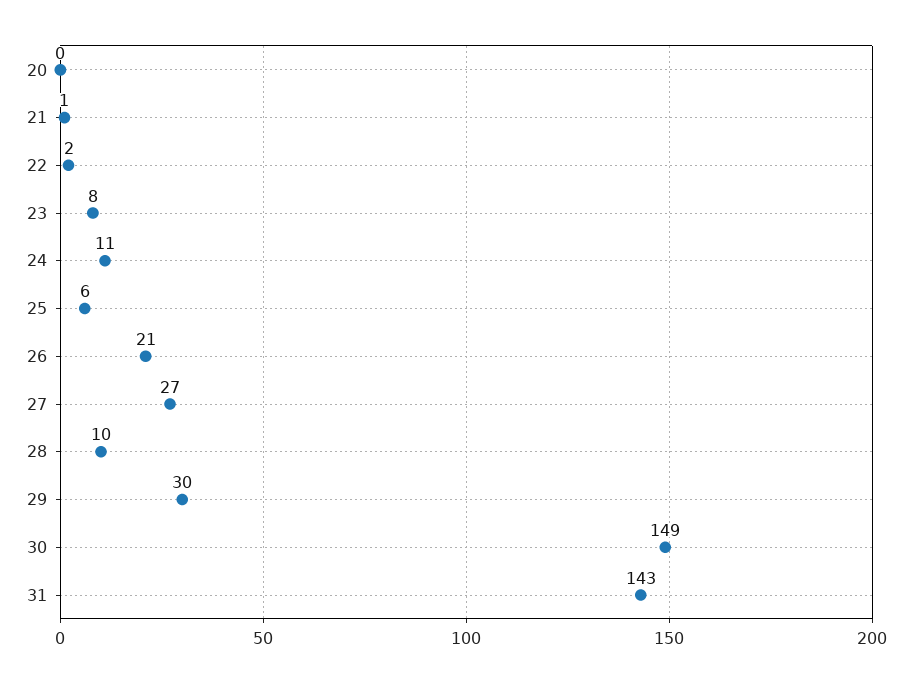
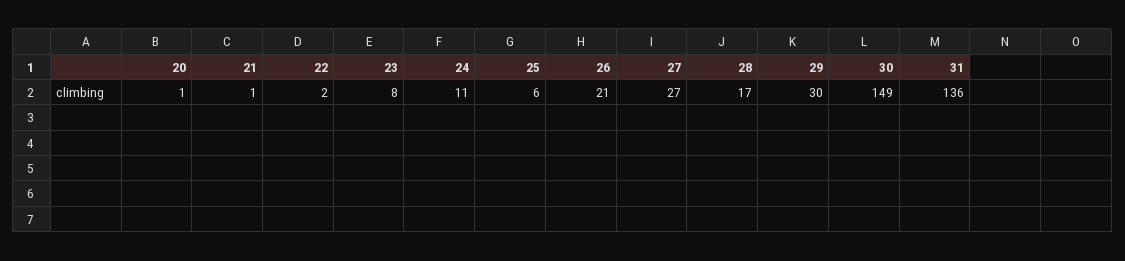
20: 0 -> 1
28: 10 -> 17
31: 143 -> 136

